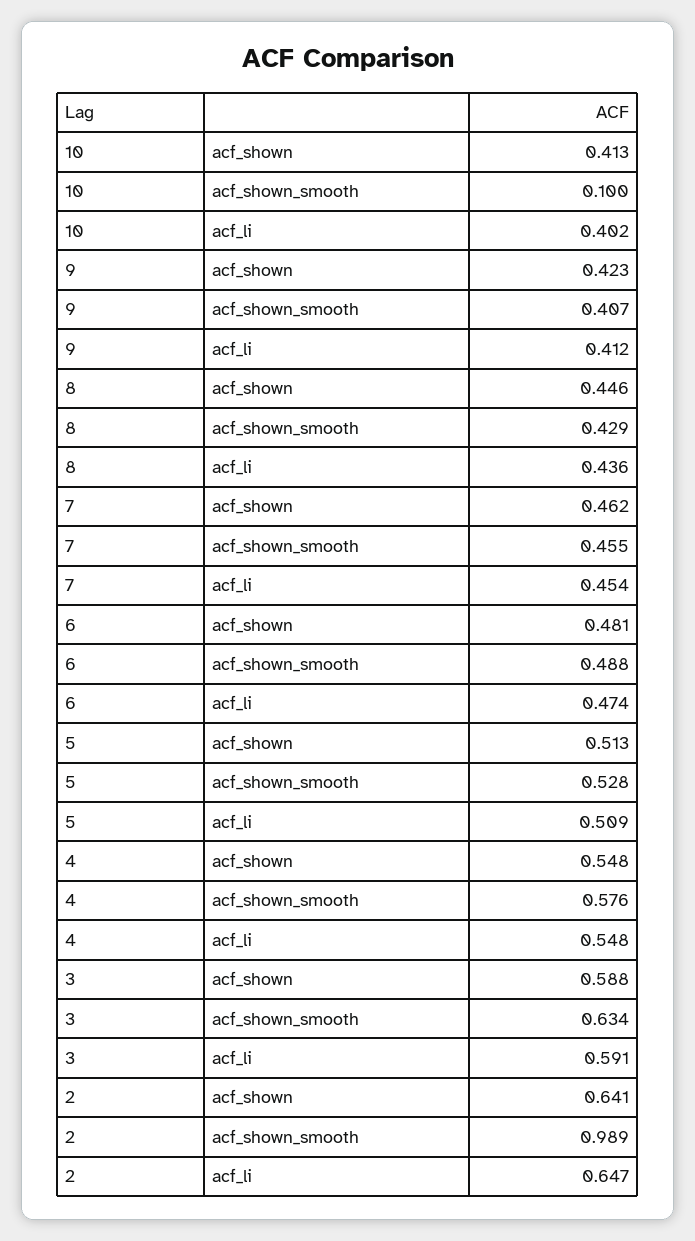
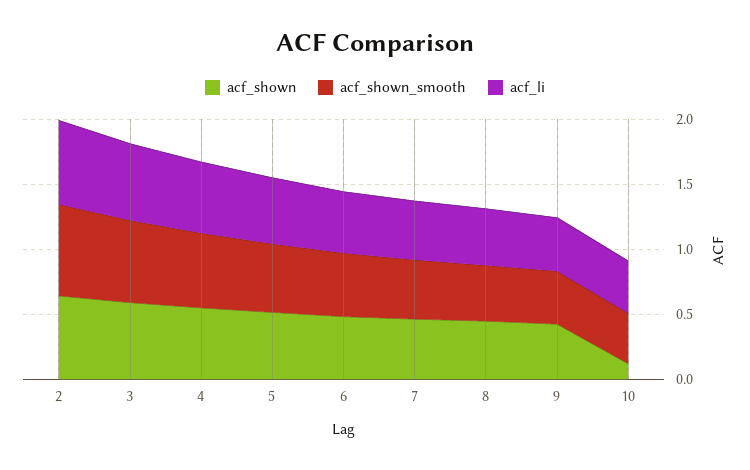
acf_shown, 10: 0.413 -> 0.1
acf_shown_smooth, 10: 0.1 -> 0.4
acf_shown_smooth, 2: 0.989 -> 0.7

